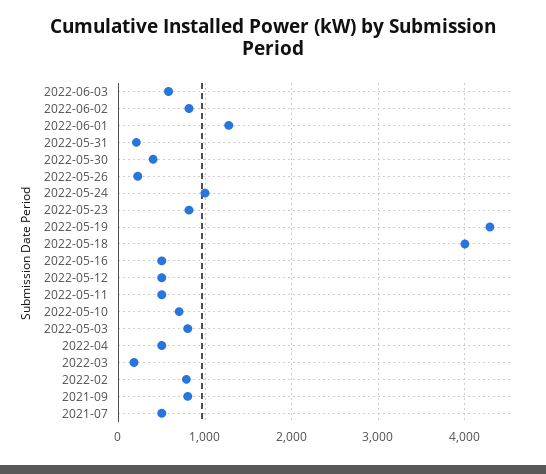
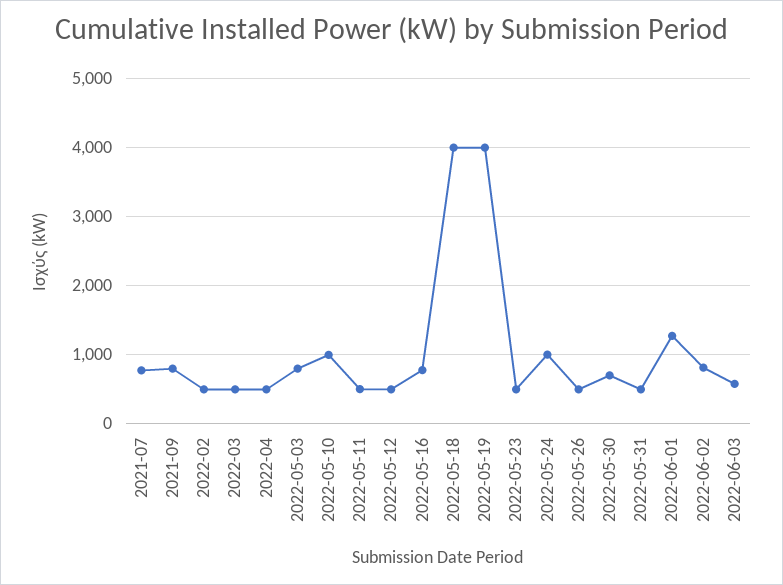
2022-05-31: 200 -> 500
2022-05-30: 400 -> 700
2022-05-26: 200 -> 500
2022-05-23: 800 -> 500
2022-05-19: 4300 -> 4000
2022-05-16: 500 -> 800
2022-05-10: 700 -> 1000
2022-03: 200 -> 500
2022-02: 800 -> 500
2021-07: 500 -> 800

